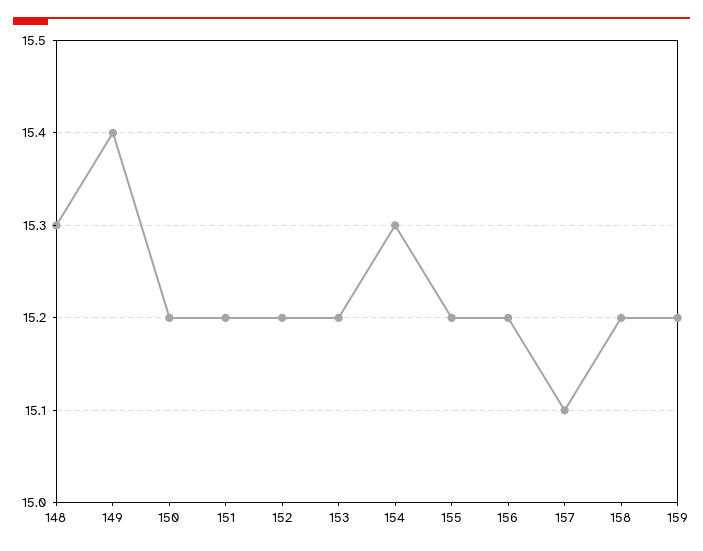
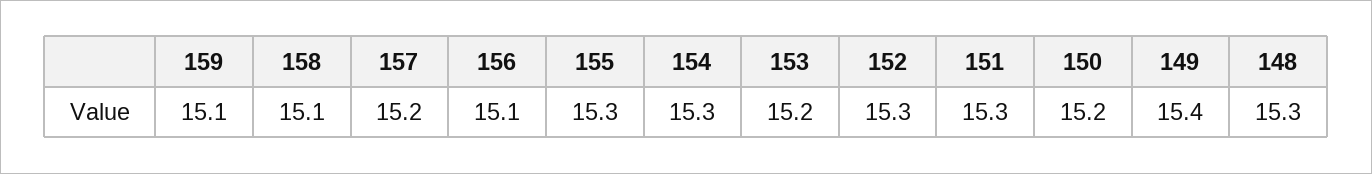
151: 15.2 -> 15.3
152: 15.2 -> 15.3
155: 15.2 -> 15.3
156: 15.2 -> 15.1
157: 15.1 -> 15.2
158: 15.2 -> 15.1
159: 15.2 -> 15.1

